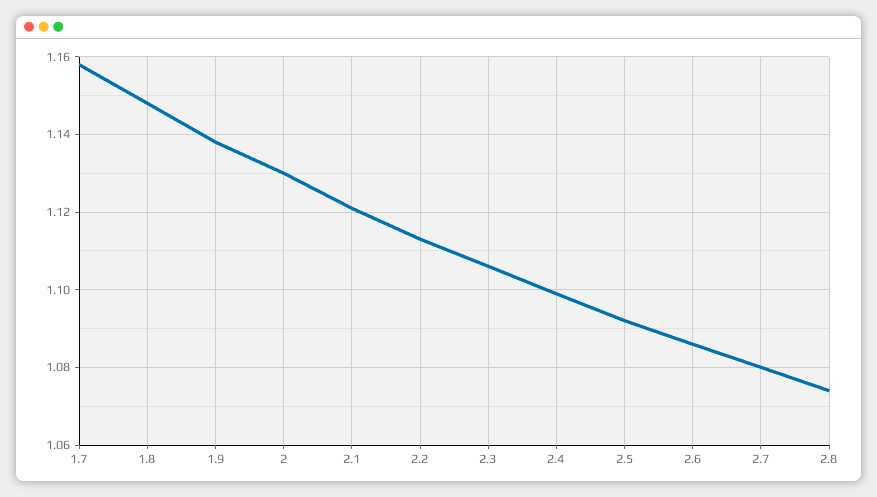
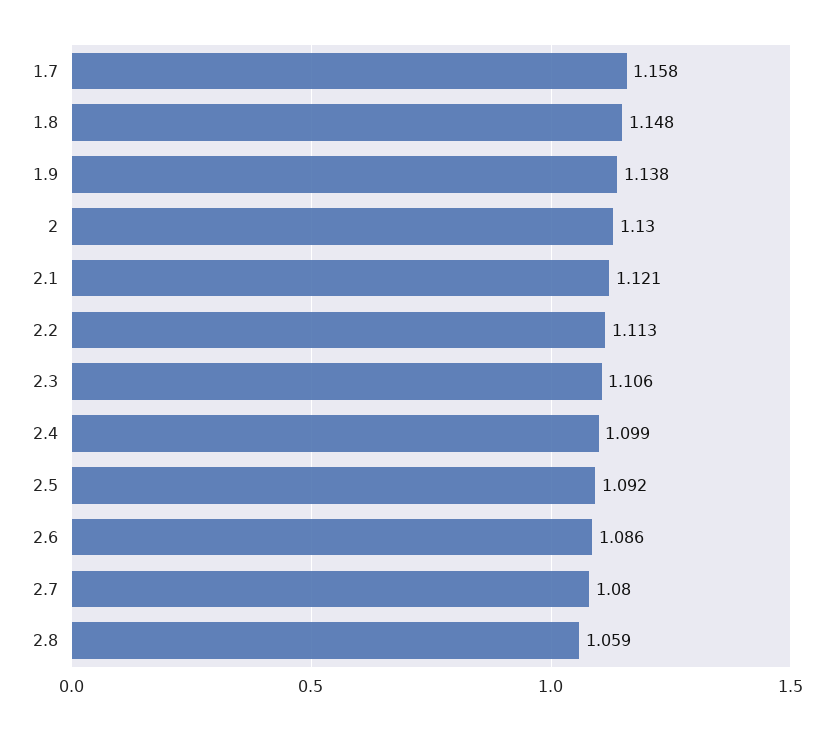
2.8: 1.075 -> 1.059

